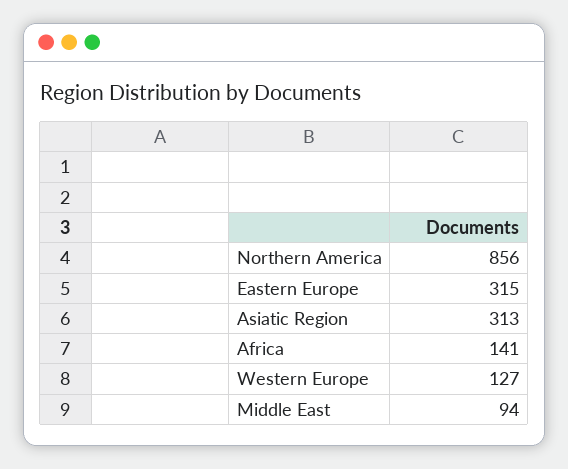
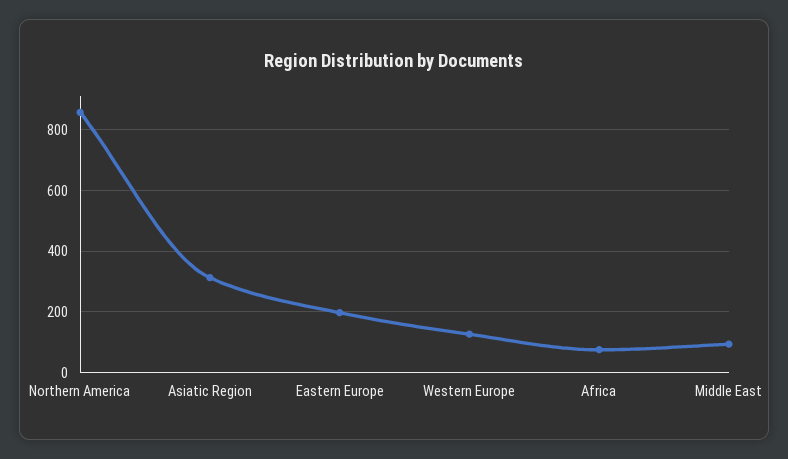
Eastern Europe: 315 -> 200
Africa: 141 -> 80

